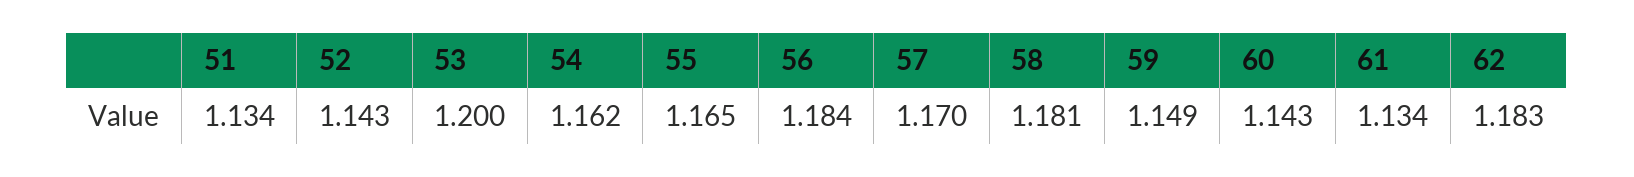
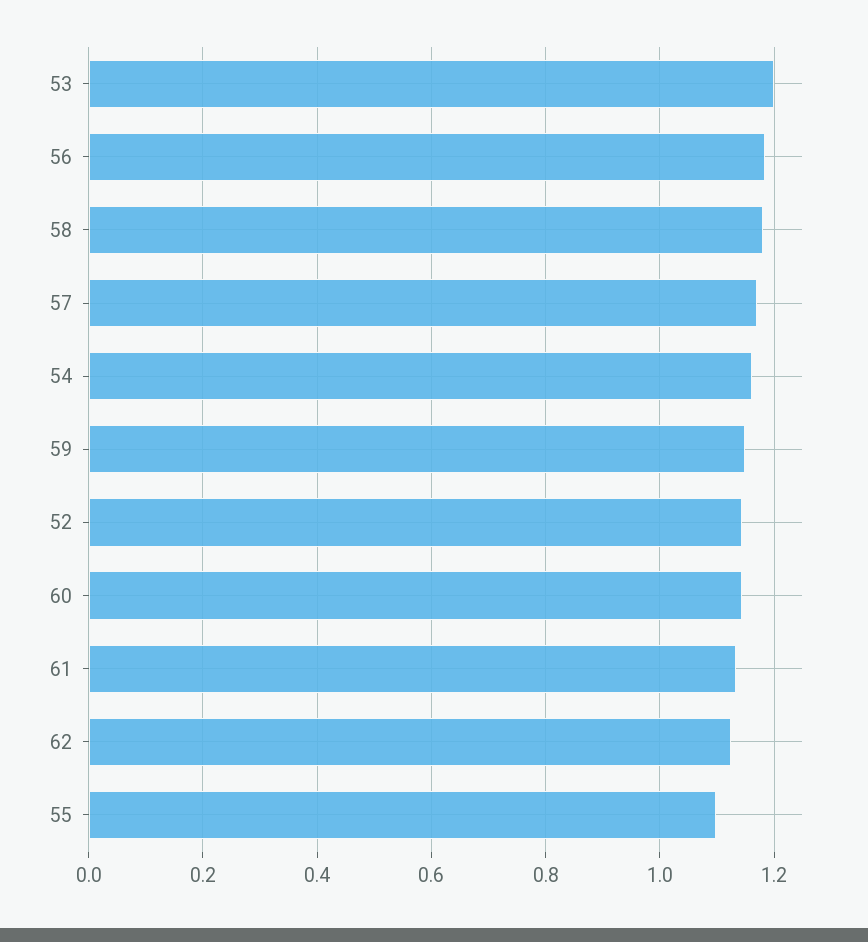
51: 1.134 -> none
55: 1.165 -> 1.1
62: 1.183 -> 1.12

